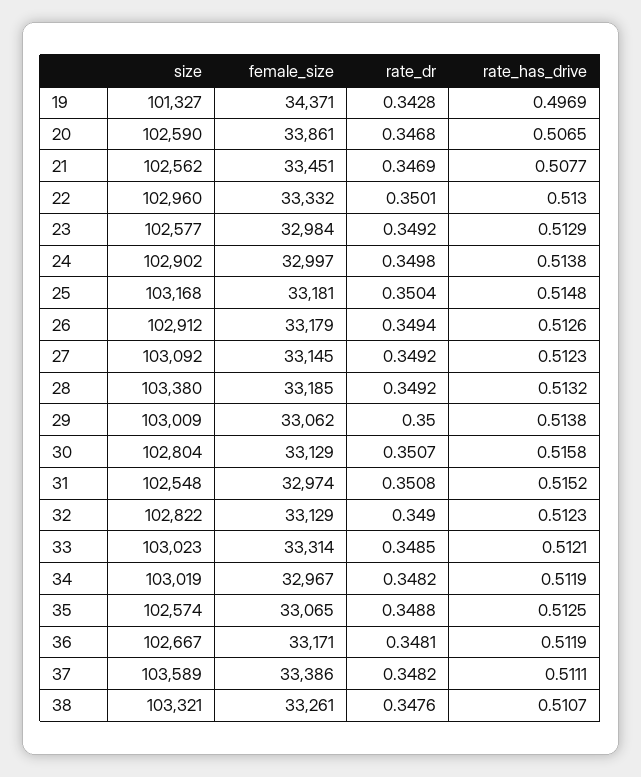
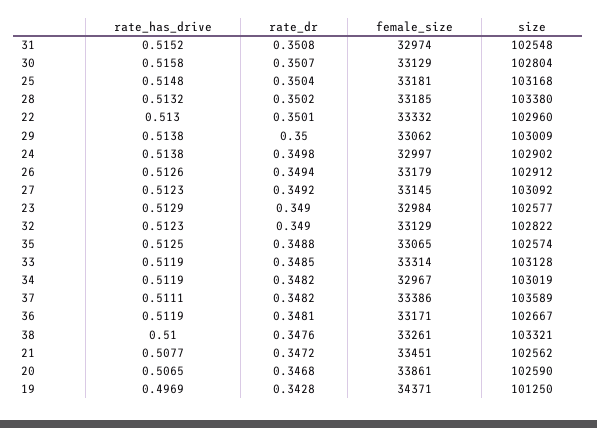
size, 19: 101327 -> 101250
rate_dr, 21: 0.3469 -> 0.3472
rate_dr, 23: 0.3492 -> 0.349
rate_dr, 28: 0.3492 -> 0.3502
size, 33: 103023 -> 103128
rate_has_drive, 33: 0.5121 -> 0.5119
rate_has_drive, 38: 0.5107 -> 0.51

